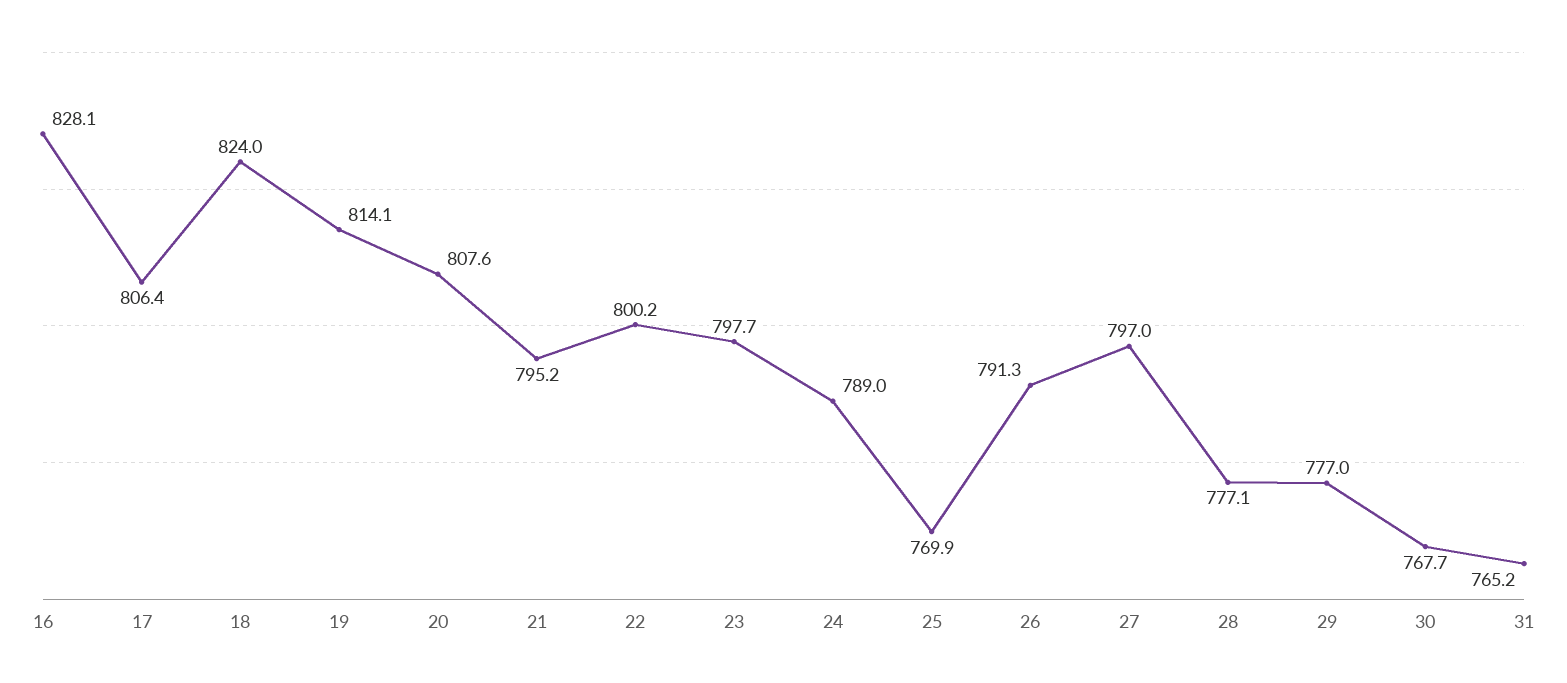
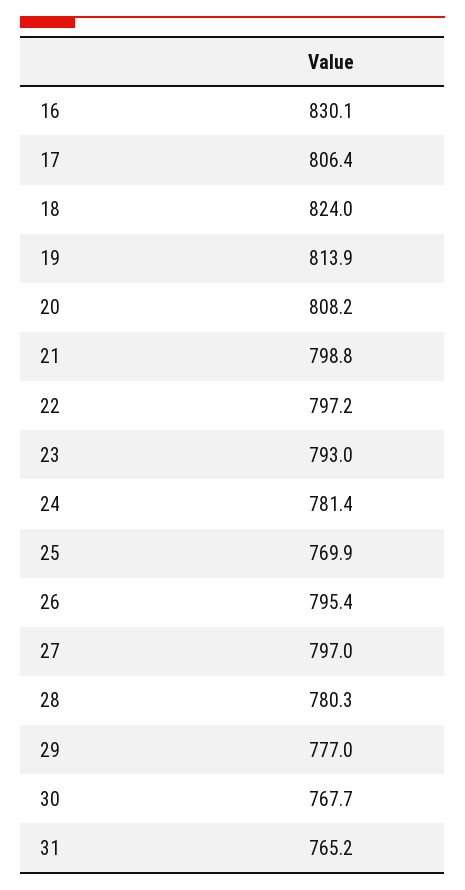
16: 828.1 -> 830.1
19: 814.1 -> 813.9
20: 807.6 -> 808.2
21: 795.2 -> 798.8
22: 800.2 -> 797.2
23: 797.7 -> 793
24: 789 -> 781.4
26: 791.3 -> 795.4
28: 777.1 -> 780.3

